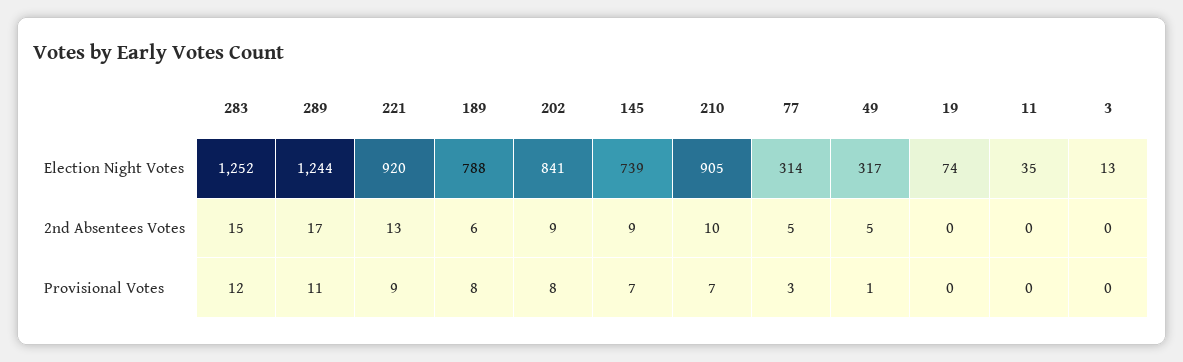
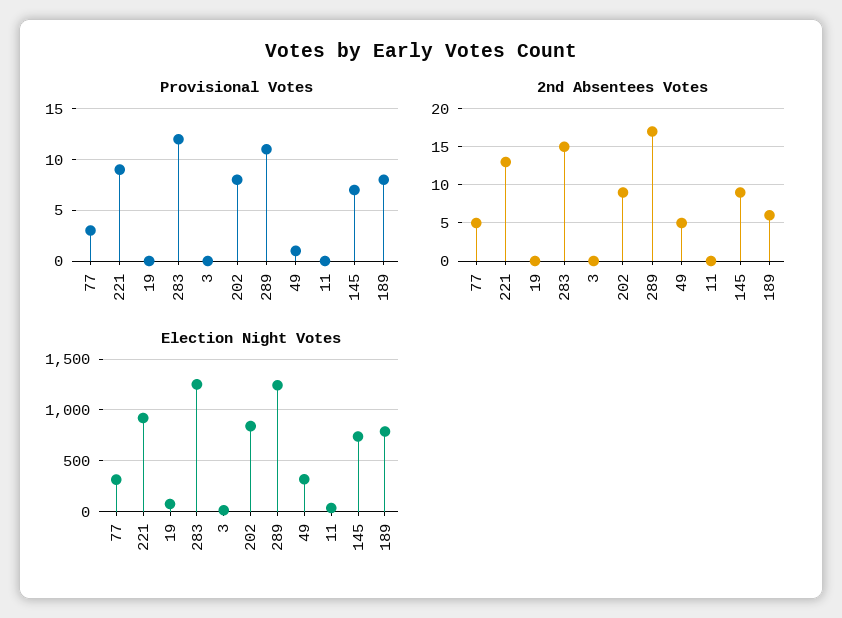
Election Night Votes, 210: 905 -> none
2nd Absentees Votes, 210: 10 -> none
Provisional Votes, 210: 7 -> none

